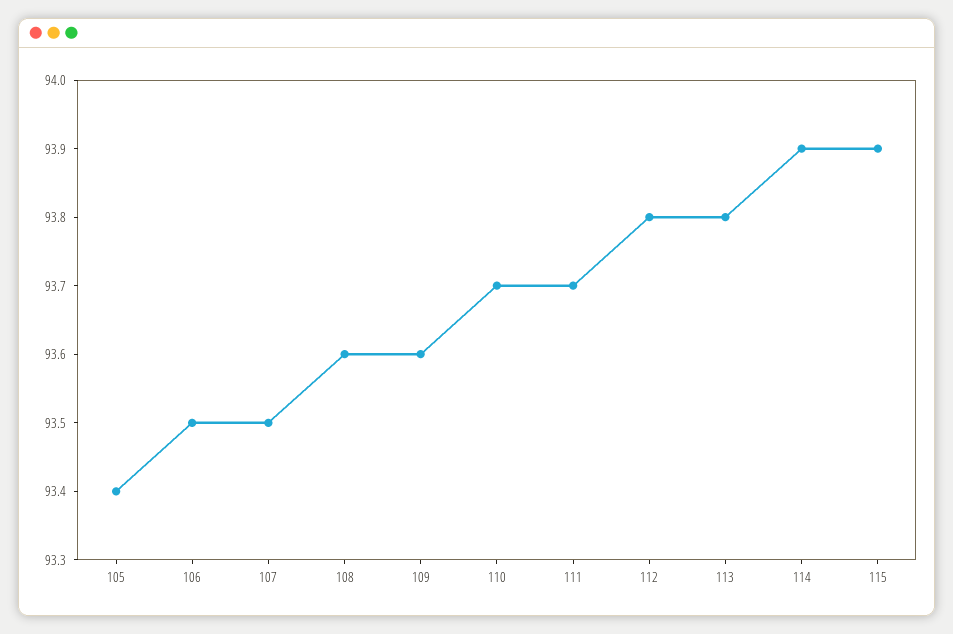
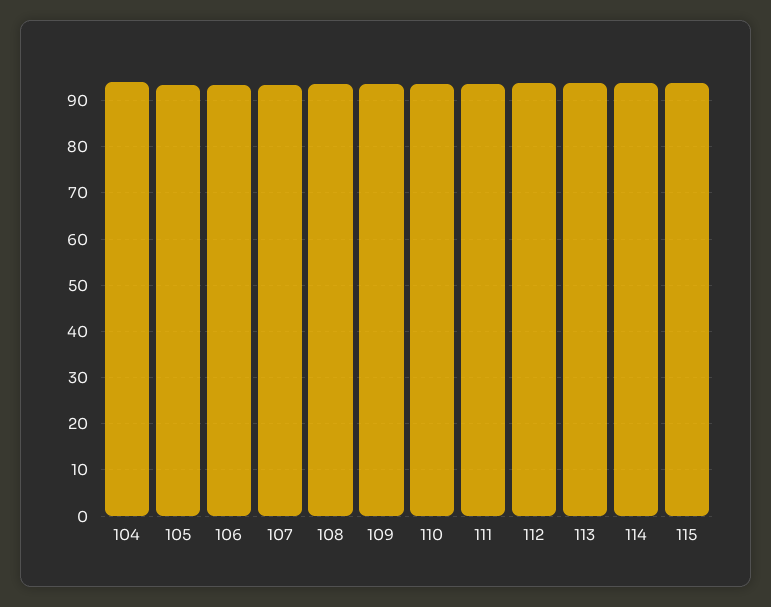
104: none -> 94

